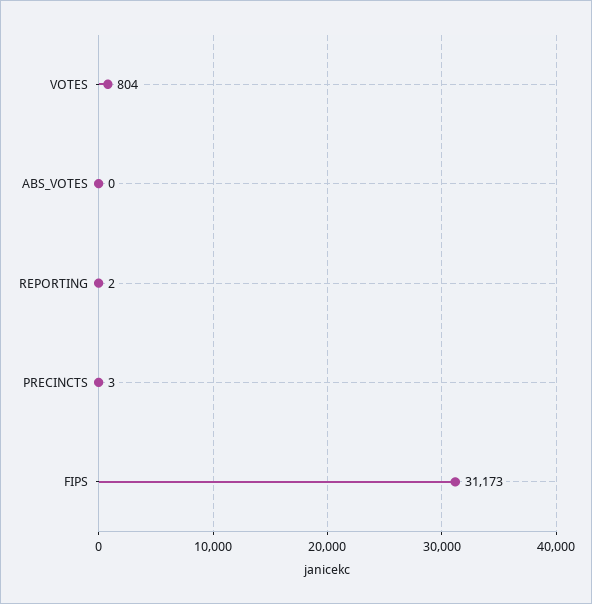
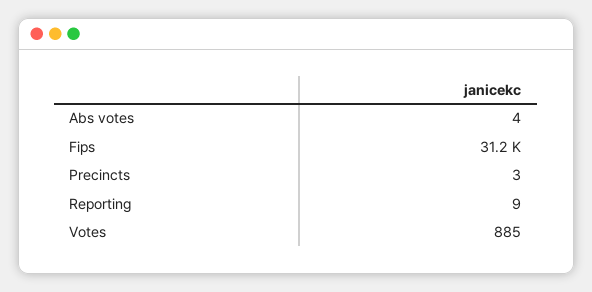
VOTES: 804 -> 885
ABS_VOTES: 0 -> 4
REPORTING: 2 -> 9

